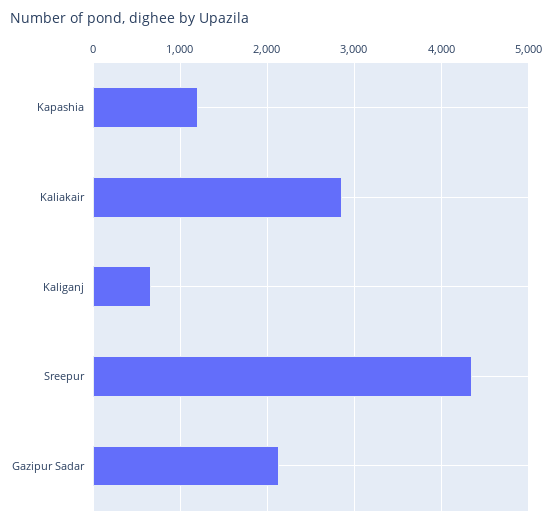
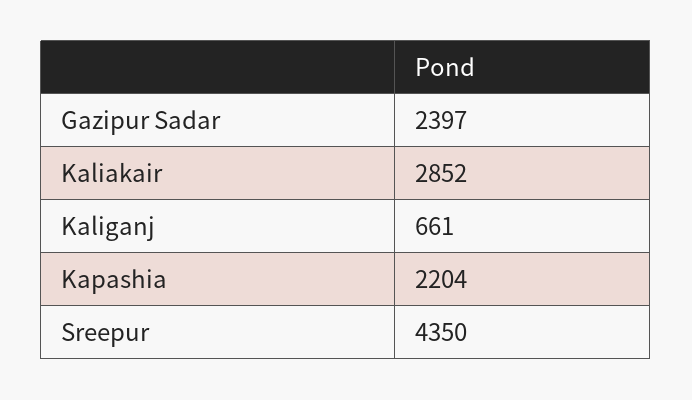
Kapashia: 1200 -> 2204
Gazipur Sadar: 2100 -> 2397

